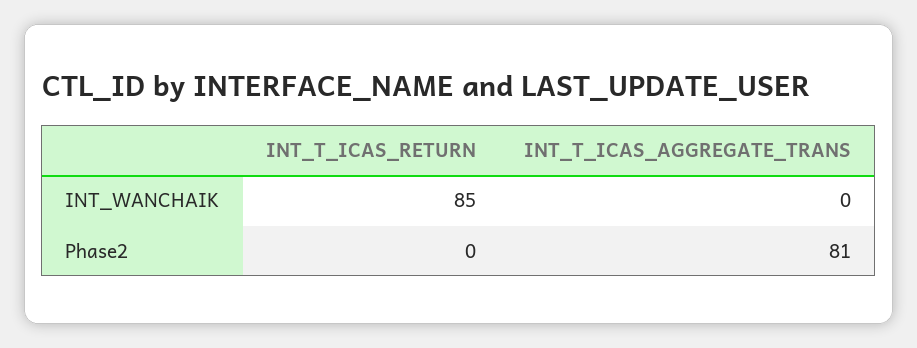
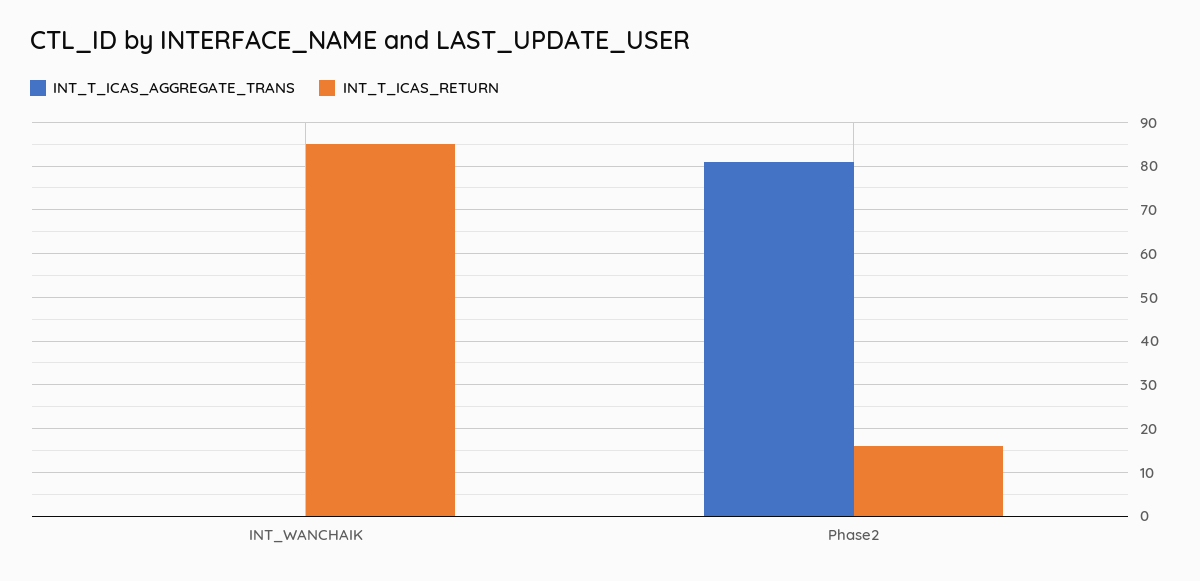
INT_T_ICAS_RETURN, Phase2: 0 -> 15

